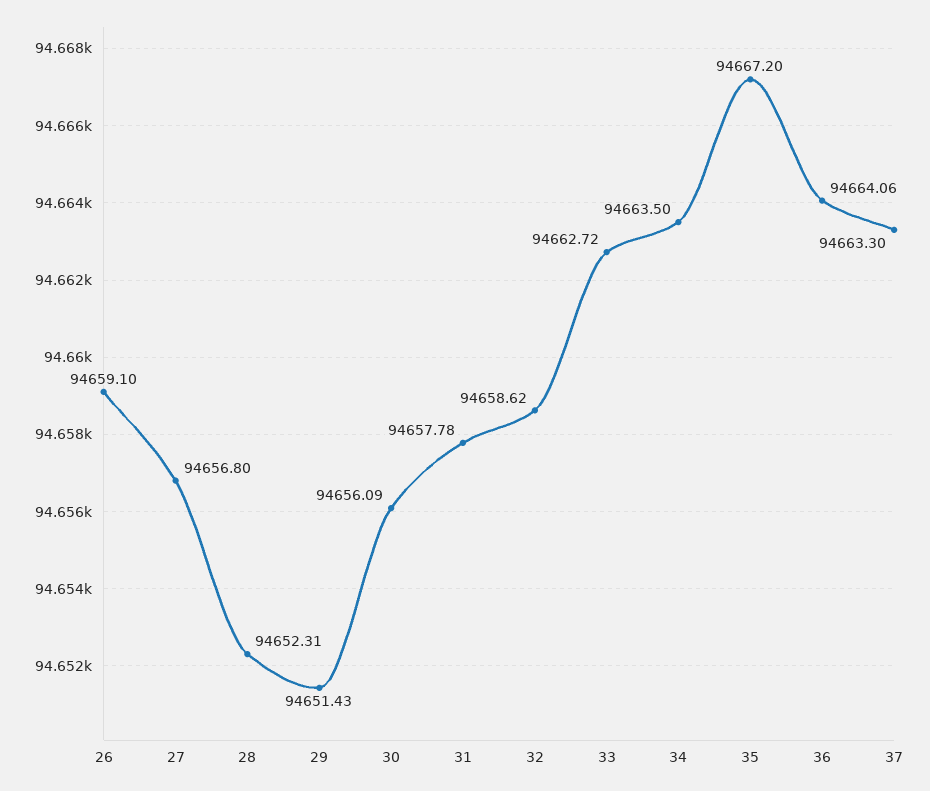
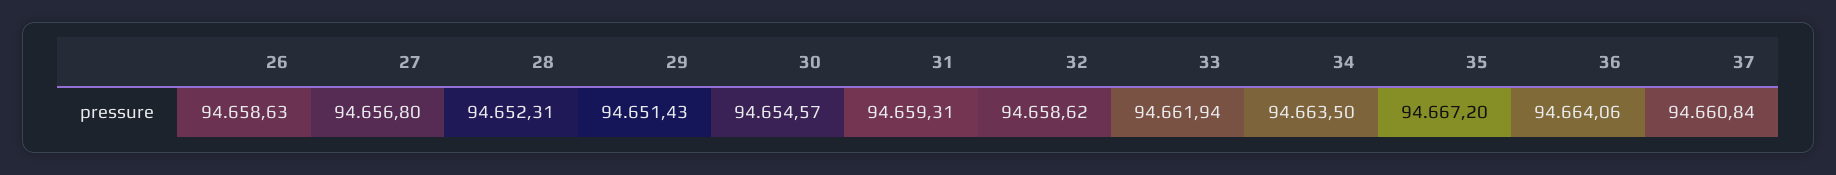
26: 94659.1 -> 94658.63
30: 94656.09 -> 94654.57
31: 94657.78 -> 94659.31
33: 94662.72 -> 94661.94
37: 94663.3 -> 94660.84

